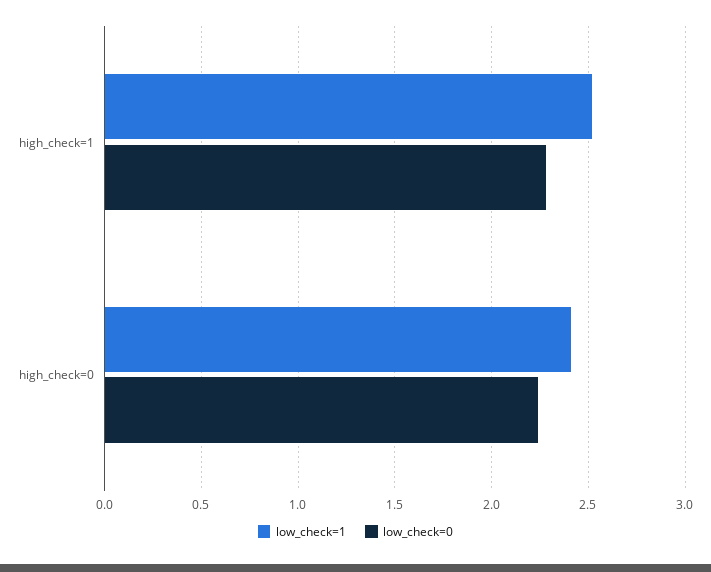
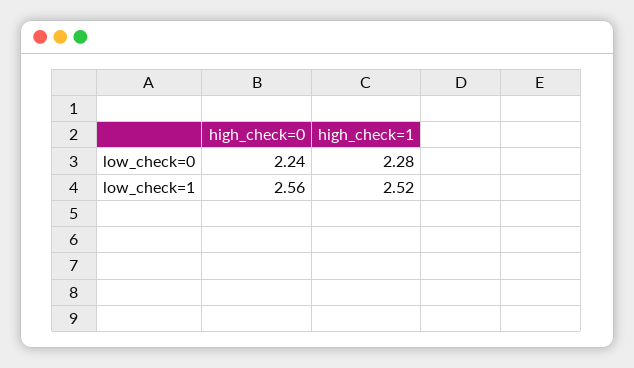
low_check=1, high_check=0: 2.4 -> 2.56

